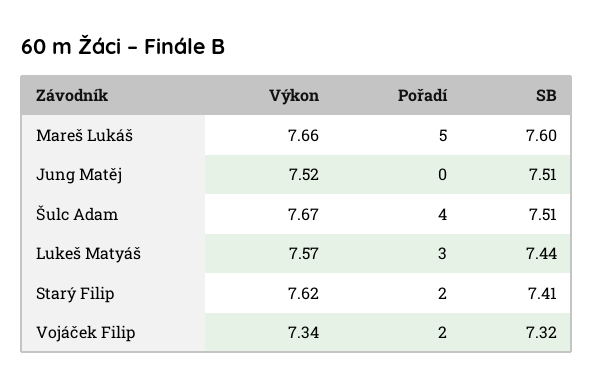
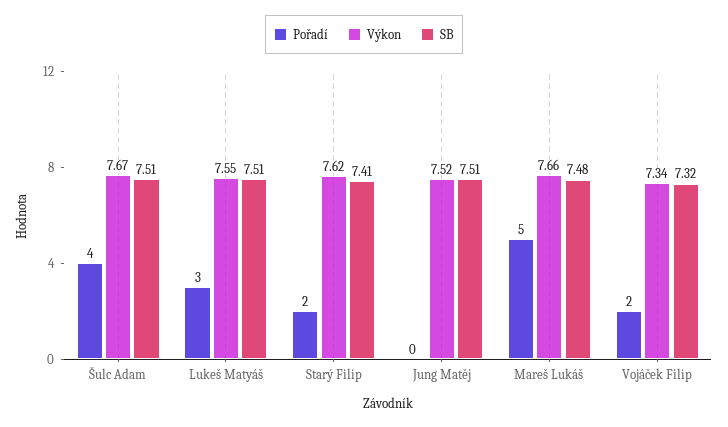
SB, Mareš Lukáš: 7.6 -> 7.48
Výkon, Lukeš Matyáš: 7.57 -> 7.55
SB, Lukeš Matyáš: 7.44 -> 7.51

